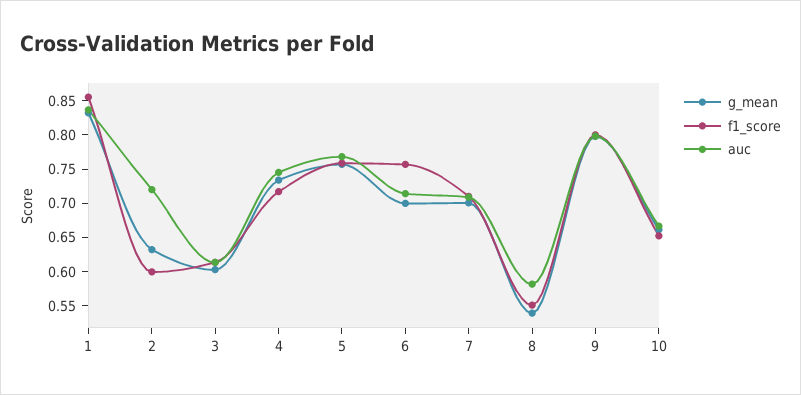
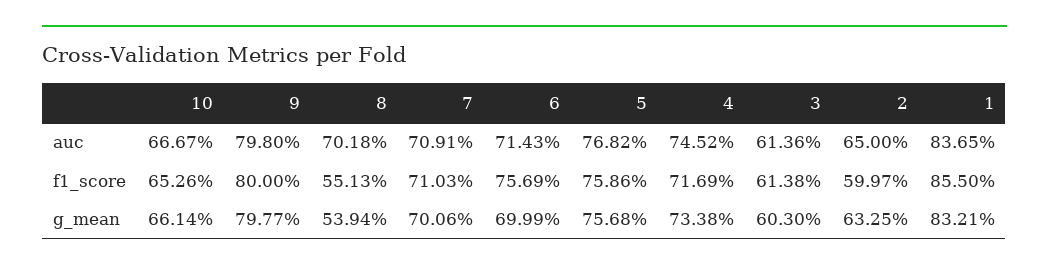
auc, 2: 0.725 -> 0.65
auc, 8: 0.575 -> 0.7018

